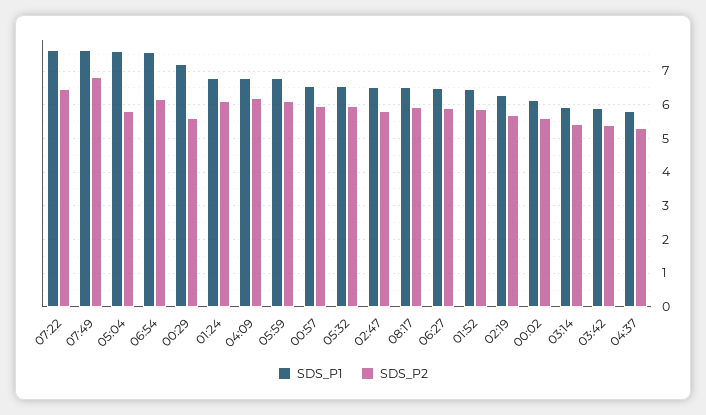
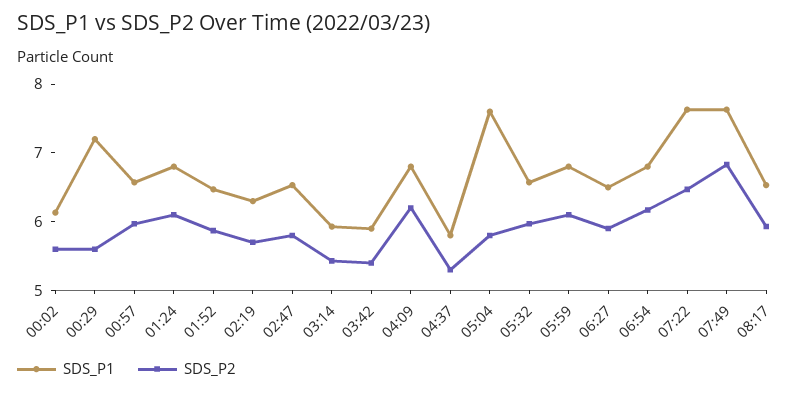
SDS_P1, 06:54: 7.6 -> 6.8

